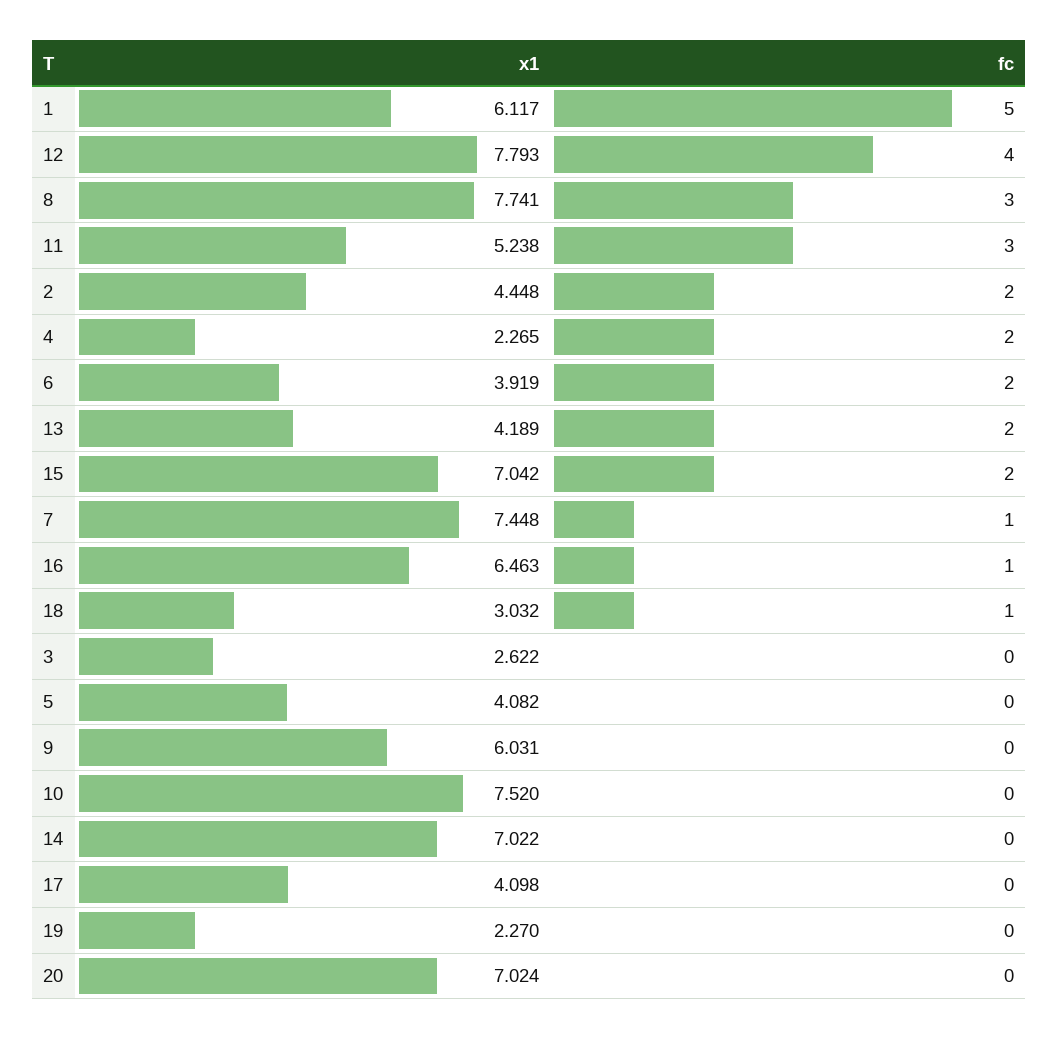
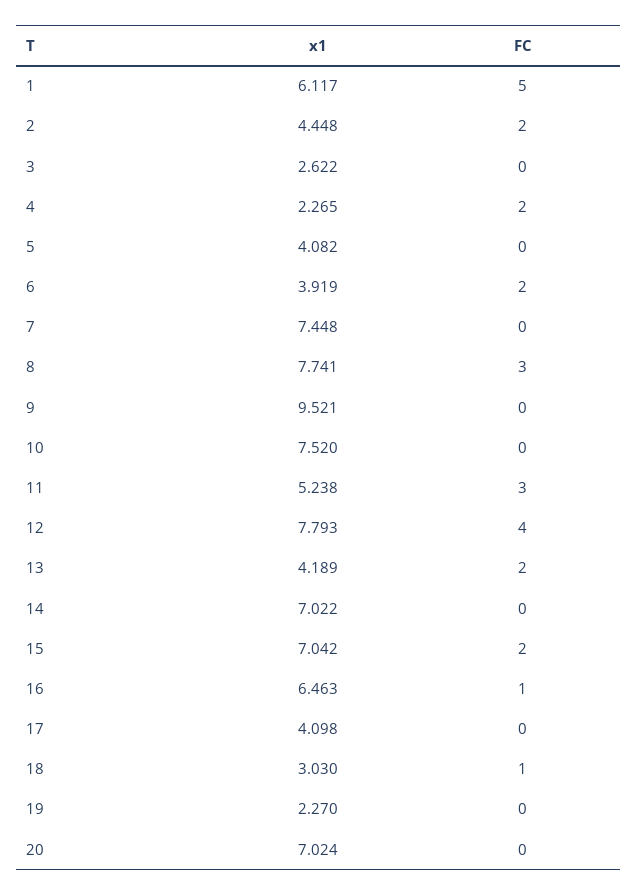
fc, 7: 1 -> 0
x1, 18: 3.032 -> 3.03
x1, 9: 6.031 -> 9.521

